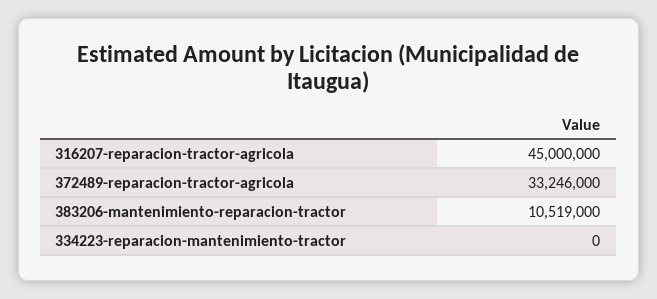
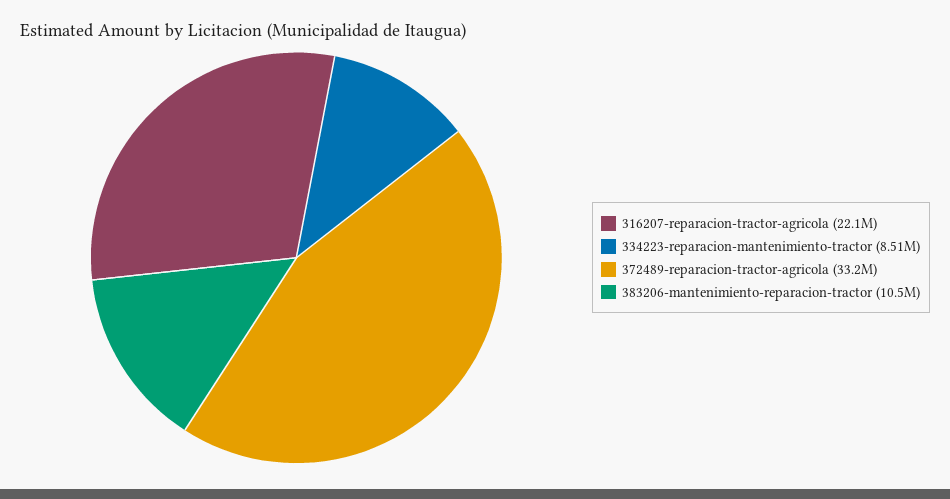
316207-reparacion-tractor-agricola: 45000000 -> 22100000
334223-reparacion-mantenimiento-tractor: 0 -> 8510000

